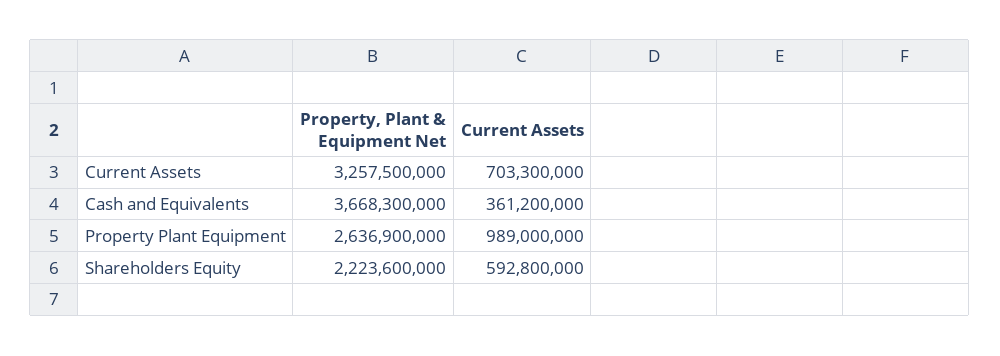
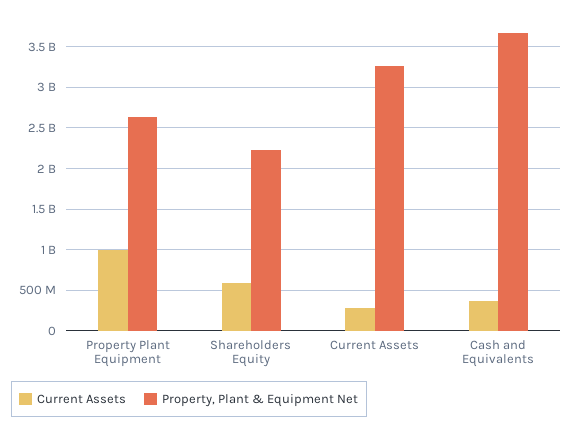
Current Assets, Current Assets: 703300000 -> 300000000

